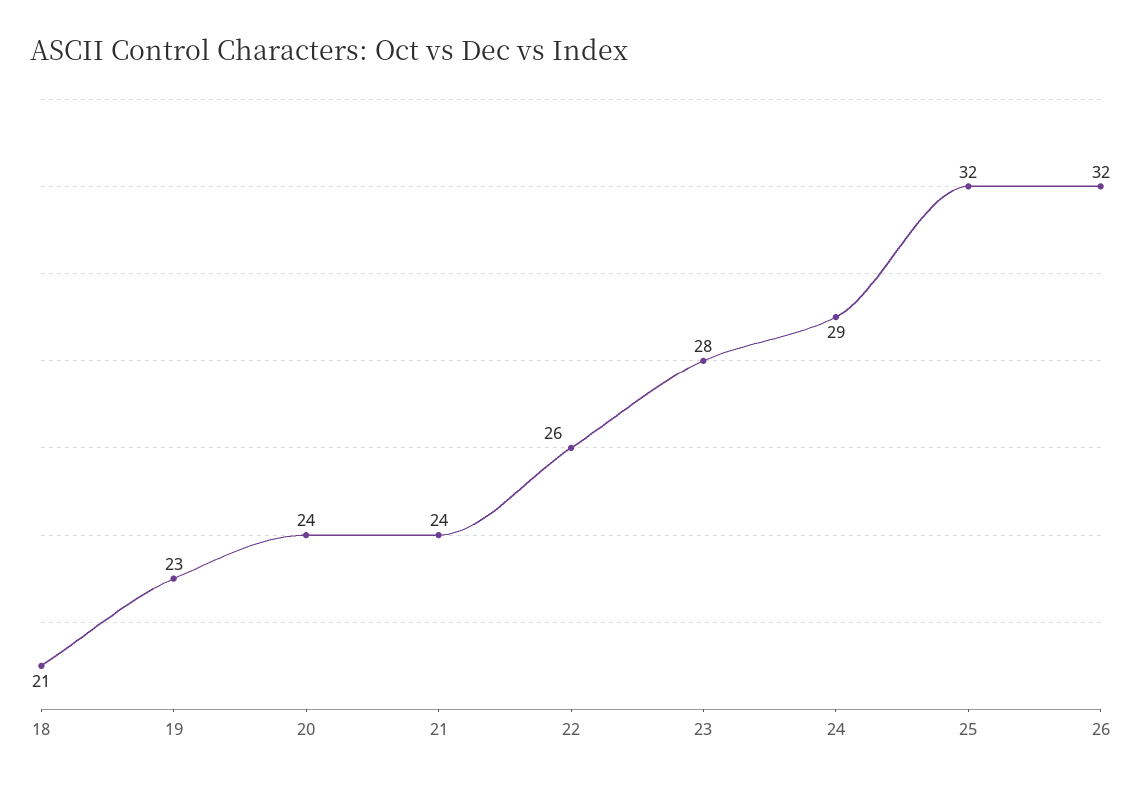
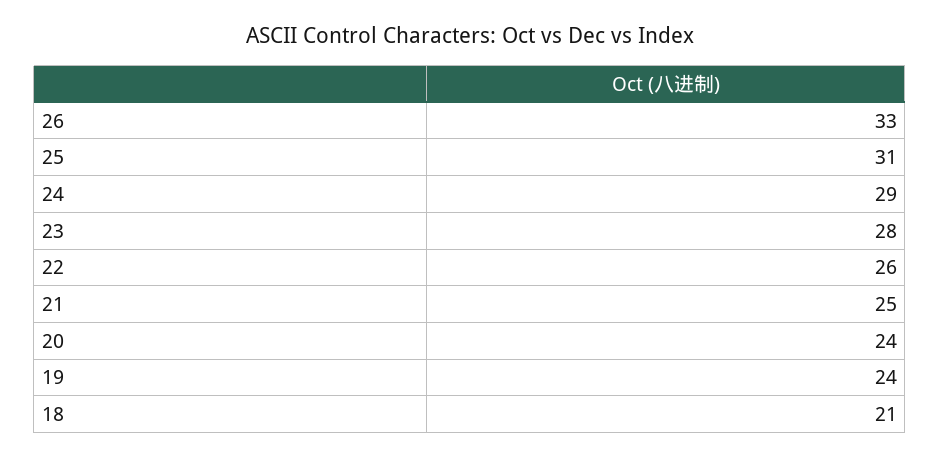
19: 23 -> 24
21: 24 -> 25
25: 32 -> 31
26: 32 -> 33

